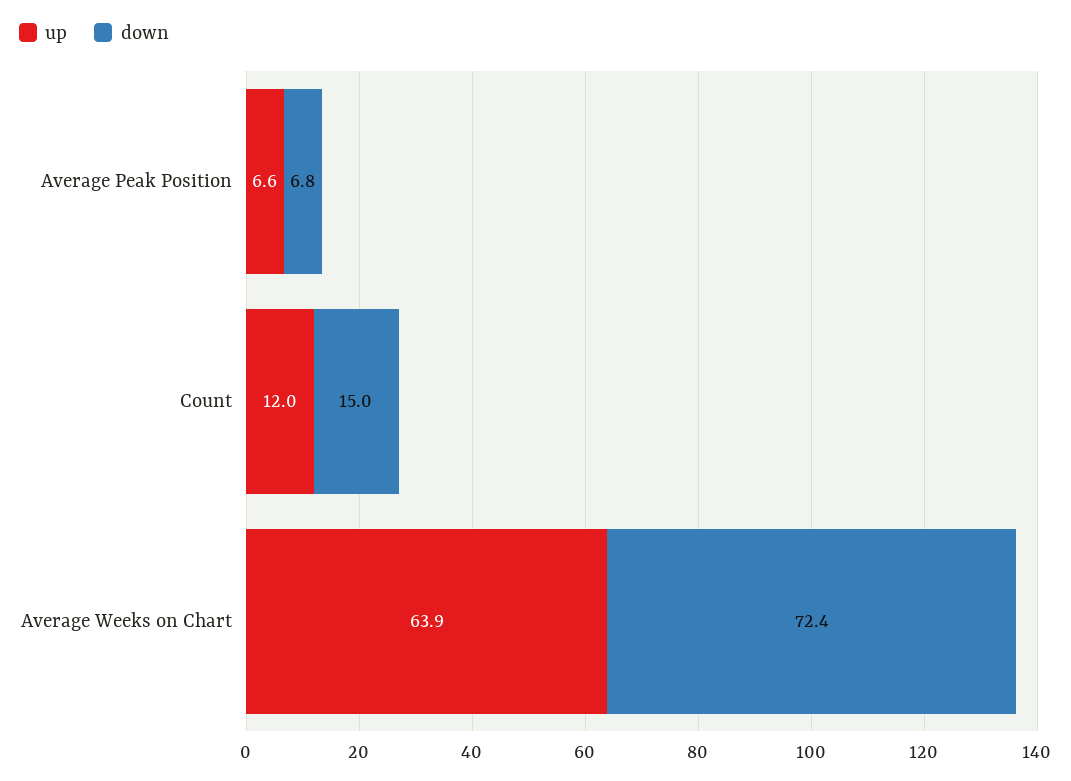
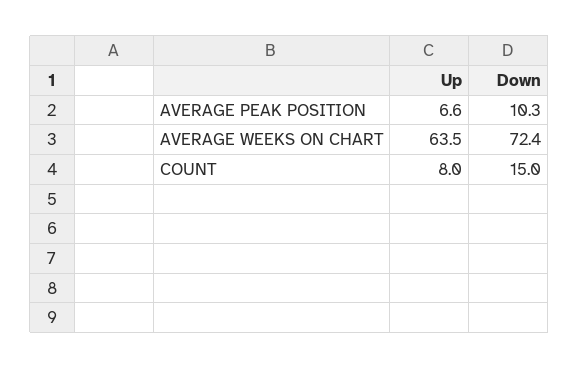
down, Average Peak Position: 6.8 -> 10.3
up, Count: 12 -> 8
up, Average Weeks on Chart: 63.9 -> 63.5

